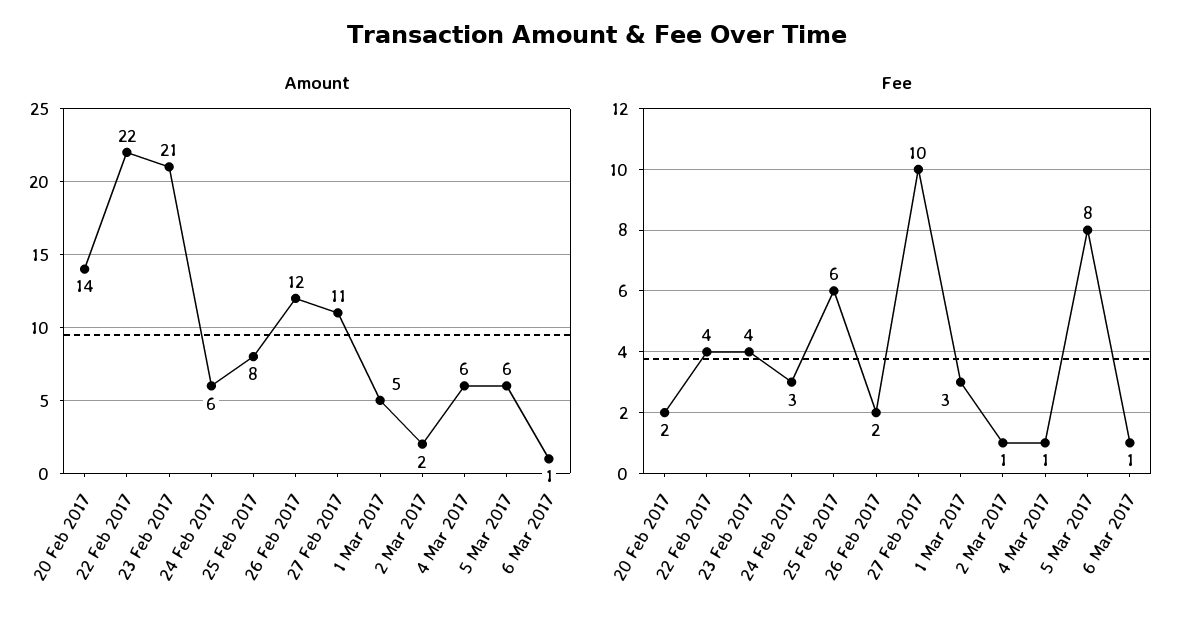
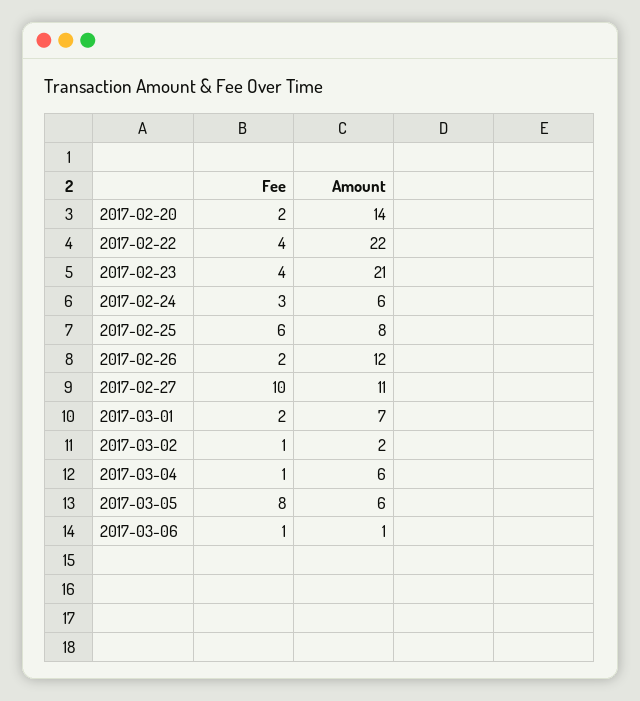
Amount, 1 Mar 2017: 5 -> 7
Fee, 1 Mar 2017: 3 -> 2

